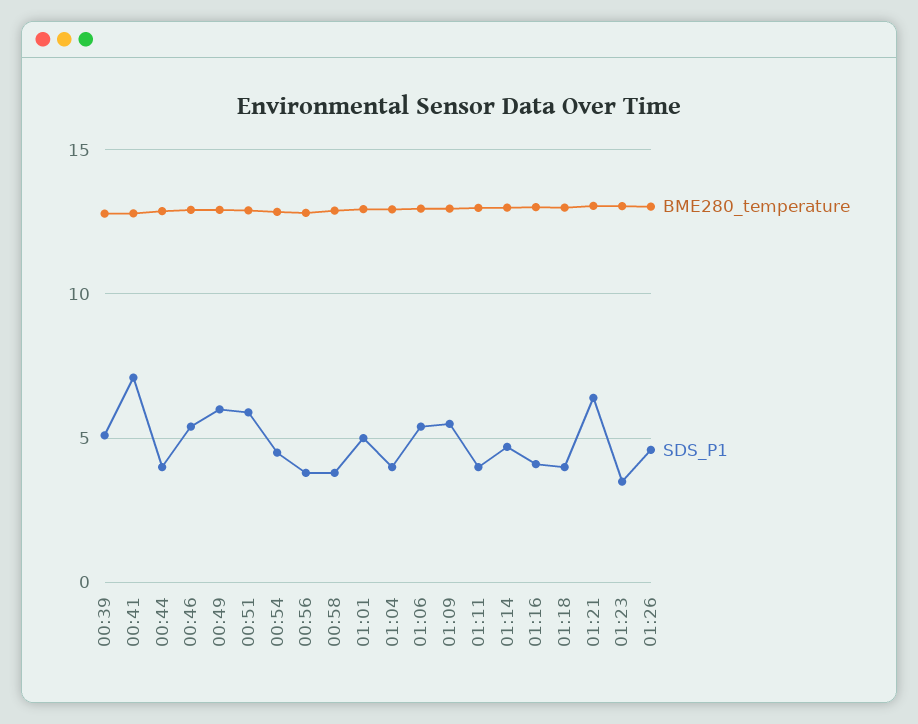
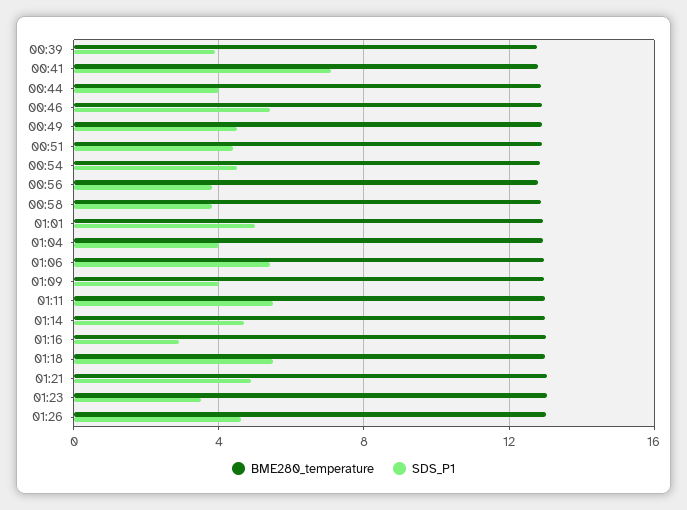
SDS_P1, 00:39: 5 -> 4
SDS_P1, 00:49: 6 -> 4.5
SDS_P1, 00:51: 6 -> 4.5
SDS_P1, 01:09: 5.5 -> 4
SDS_P1, 01:11: 4 -> 5.5
SDS_P1, 01:16: 4 -> 3
SDS_P1, 01:18: 4 -> 5.5
SDS_P1, 01:21: 6.5 -> 5

